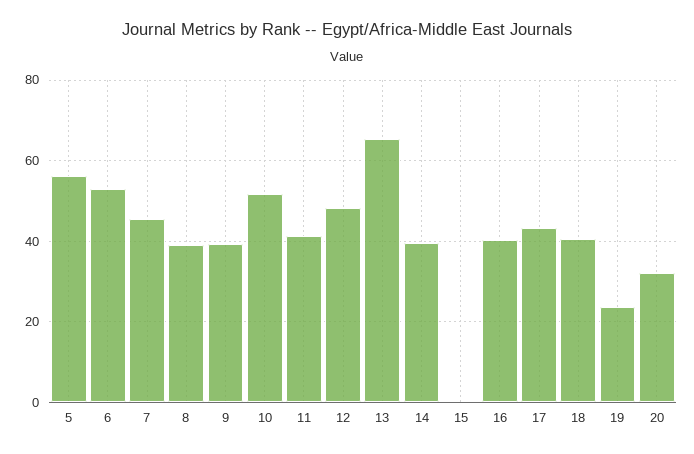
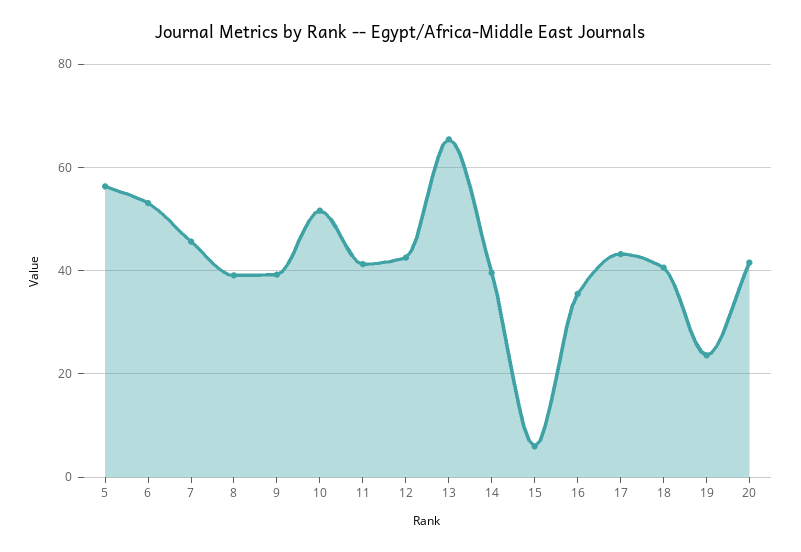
12: 48 -> 42
15: 0 -> 6
16: 40 -> 36
20: 32 -> 42

